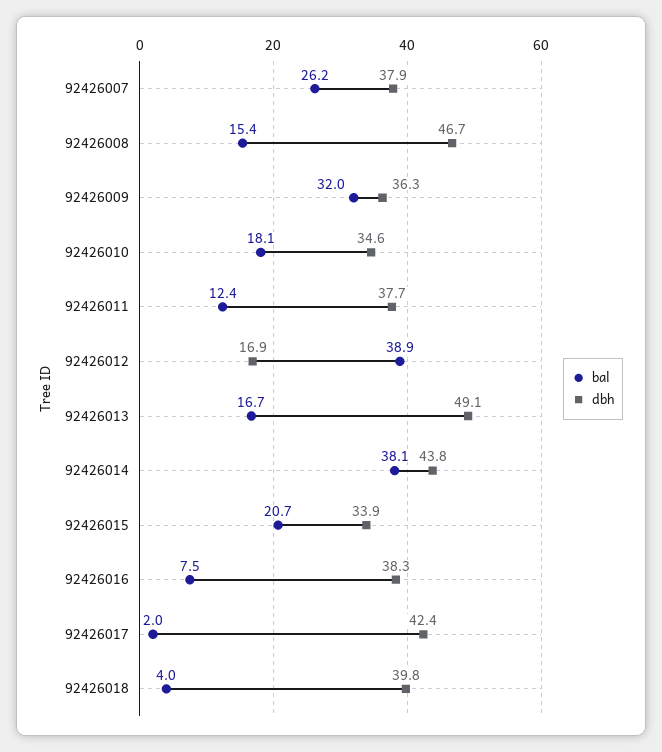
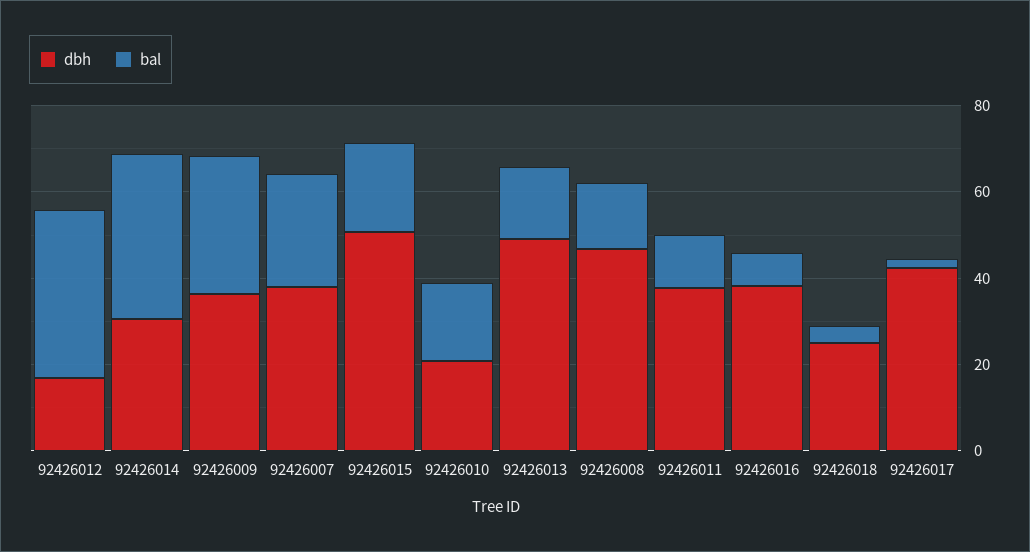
dbh, 92426010: 34.6 -> 20
dbh, 92426014: 43.8 -> 30
dbh, 92426015: 33.9 -> 50
dbh, 92426018: 39.8 -> 25

